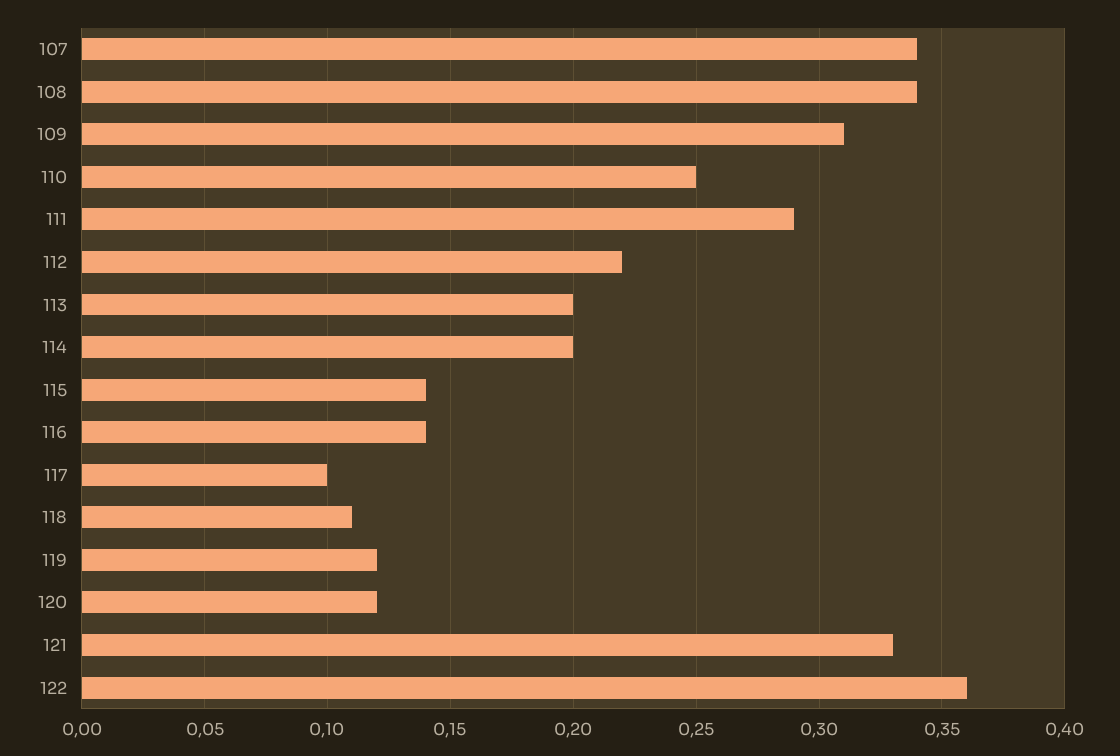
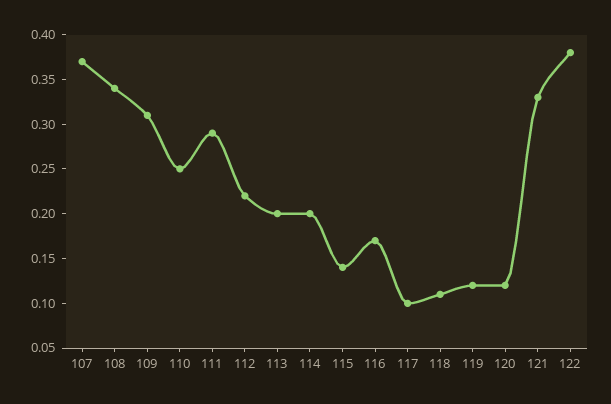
107: 0.34 -> 0.37
116: 0.14 -> 0.17
122: 0.36 -> 0.38

